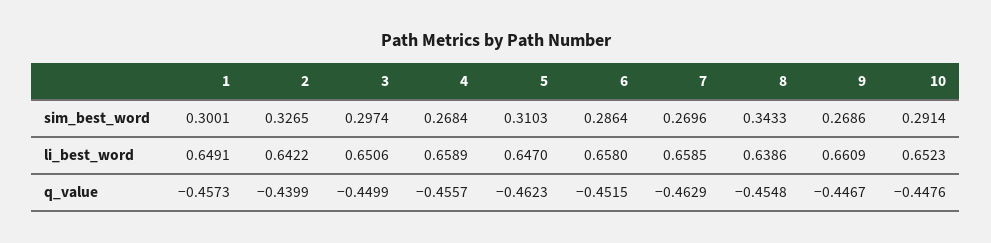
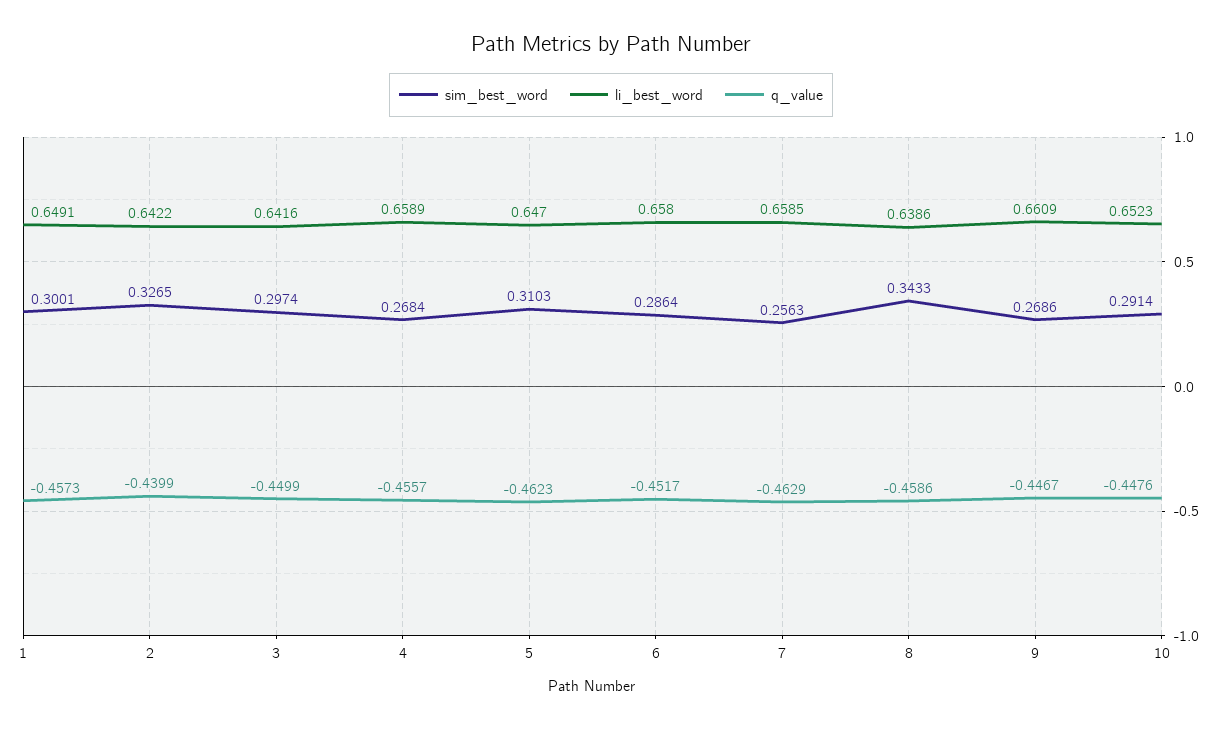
sim_best_word, 7: 0.2696 -> 0.2563
li_best_word, 3: 0.6506 -> 0.6416
q_value, 6: -0.4515 -> -0.4517
q_value, 8: -0.4548 -> -0.4586

